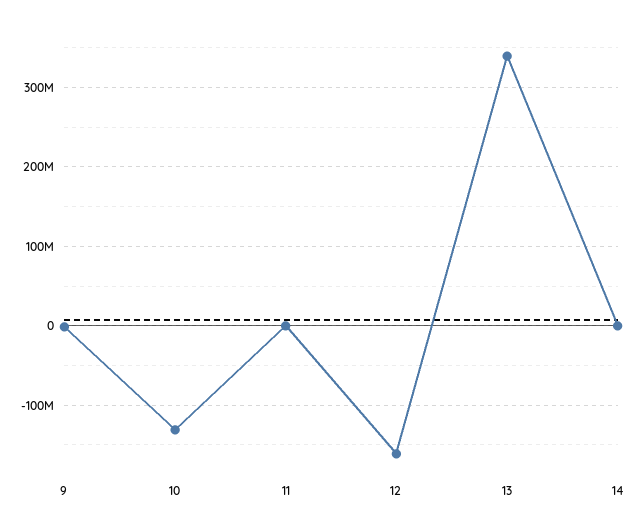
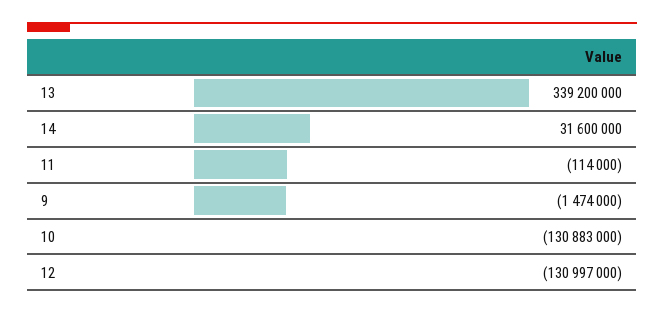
12: -160000000 -> -130997000
14: 0 -> 31600000

